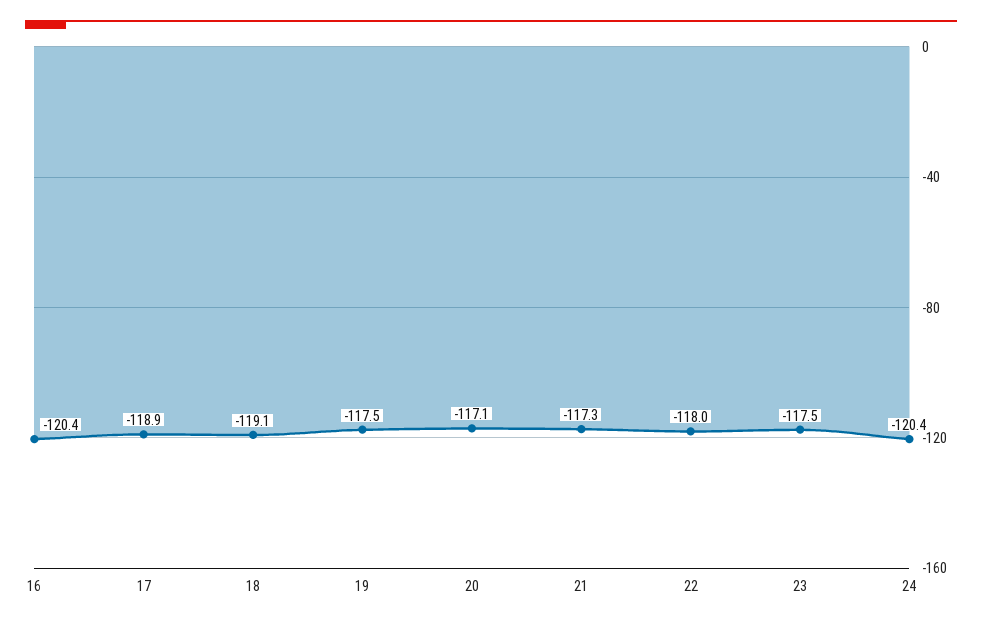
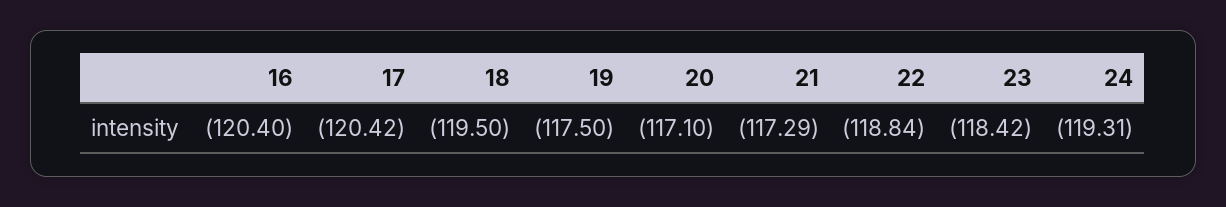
17: -118.9 -> -120.42
18: -119.1 -> -119.5
22: -118 -> -118.84
23: -117.5 -> -118.42
24: -120.4 -> -119.31

